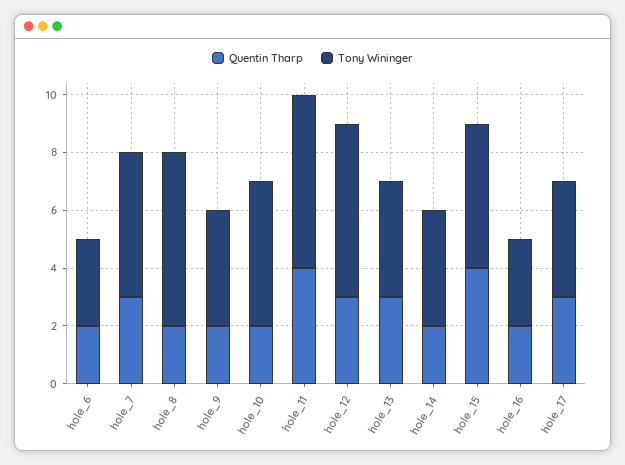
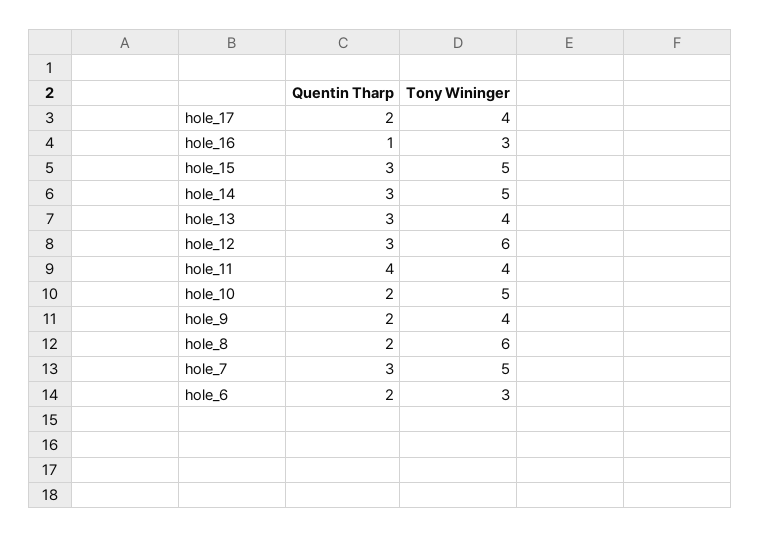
Tony Wininger, hole_11: 6 -> 4
Quentin Tharp, hole_14: 2 -> 3
Tony Wininger, hole_14: 4 -> 5
Quentin Tharp, hole_15: 4 -> 3
Quentin Tharp, hole_16: 2 -> 1
Quentin Tharp, hole_17: 3 -> 2

